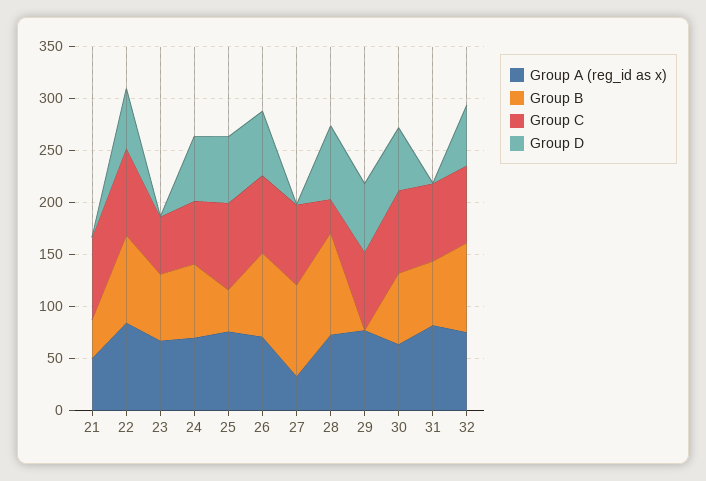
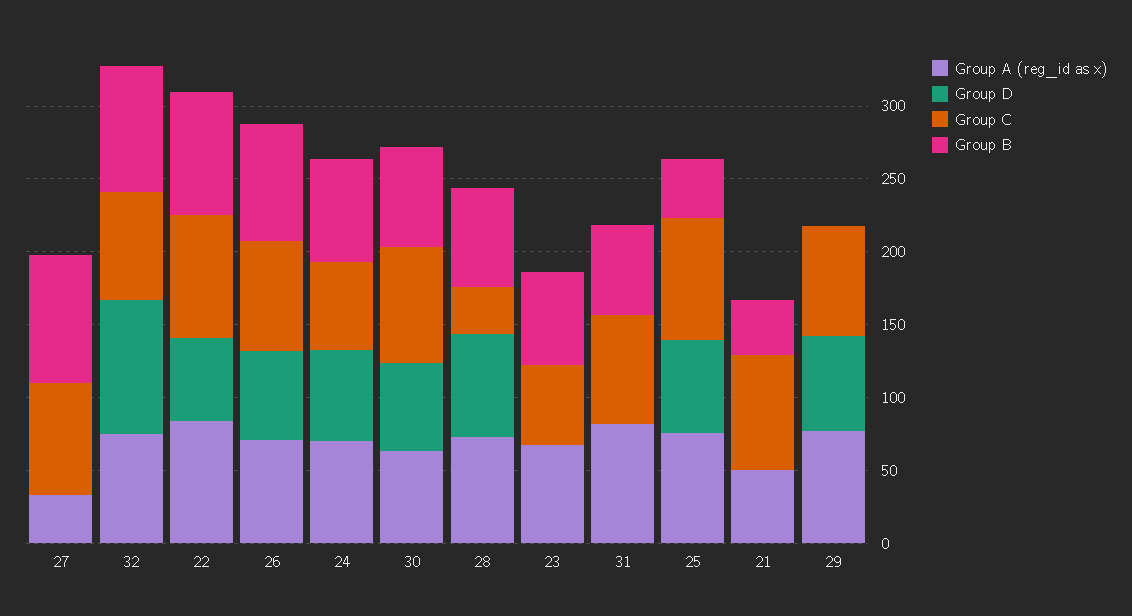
Group B, 28: 100 -> 70
Group D, 32: 60 -> 90

